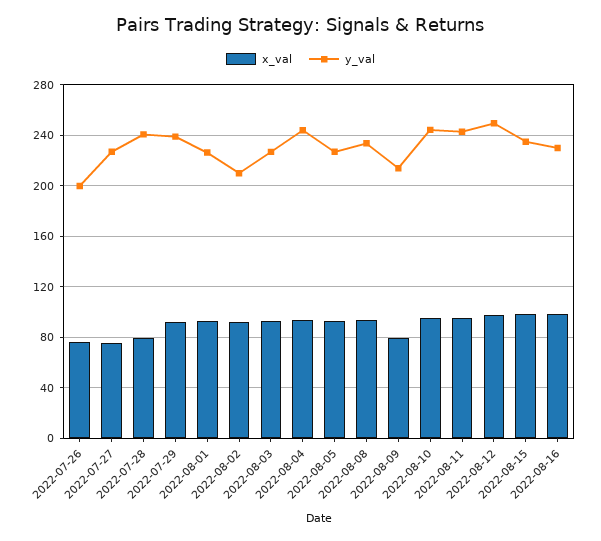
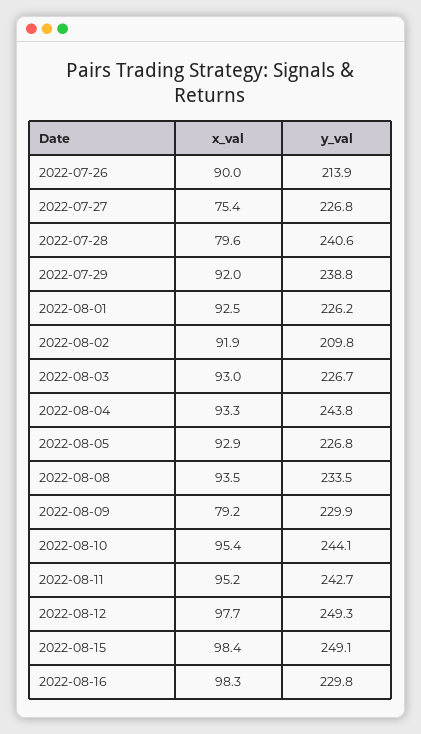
x_val, 2022-07-26: 75 -> 90
y_val, 2022-07-26: 200 -> 213.9
y_val, 2022-08-09: 215 -> 229.9
y_val, 2022-08-15: 235 -> 249.1

